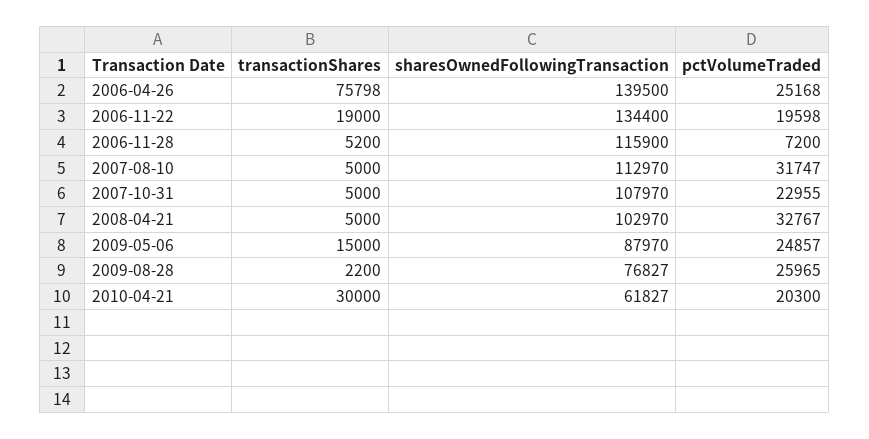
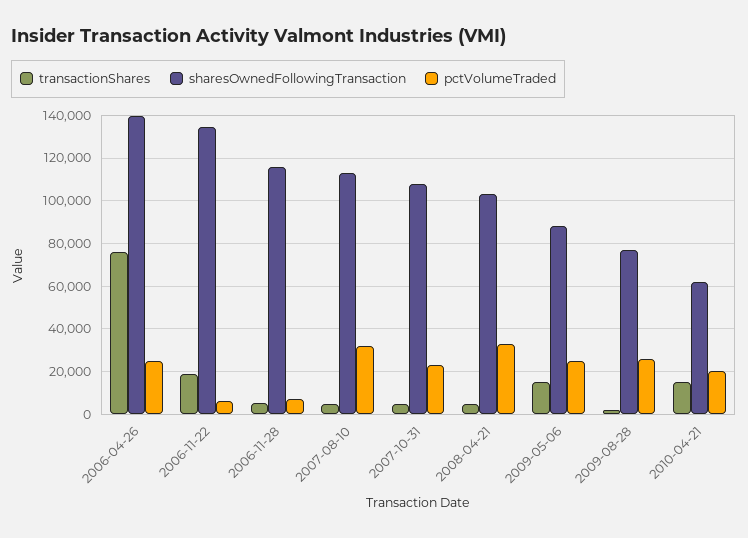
pctVolumeTraded, 2006-11-22: 19598 -> 5000
transactionShares, 2010-04-21: 30000 -> 15000

